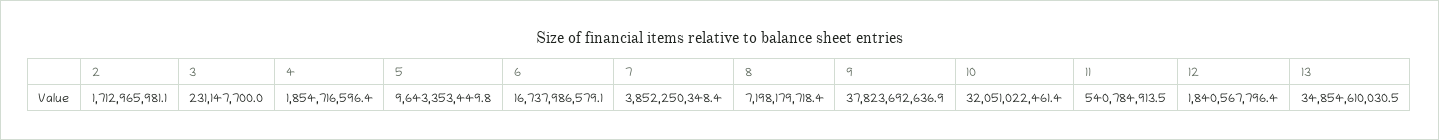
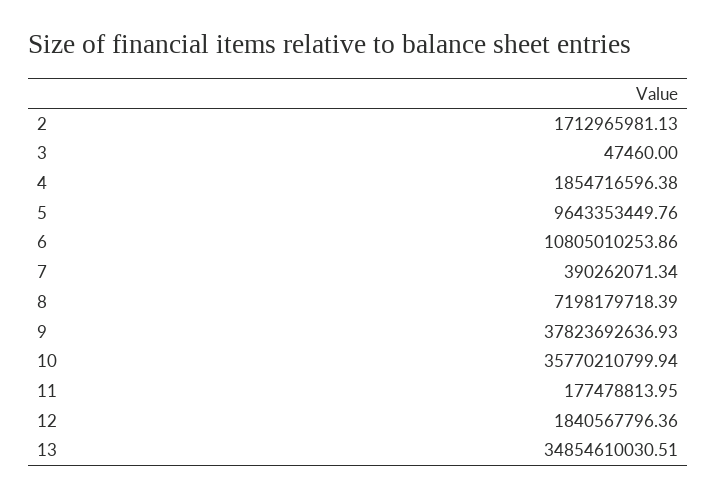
3: 231147700 -> 47460
6: 16737986579.1 -> 10805010253.86
7: 3852250348.4 -> 390262071.34
10: 32051022461.4 -> 35770210799.94
11: 540784913.5 -> 177478813.95

